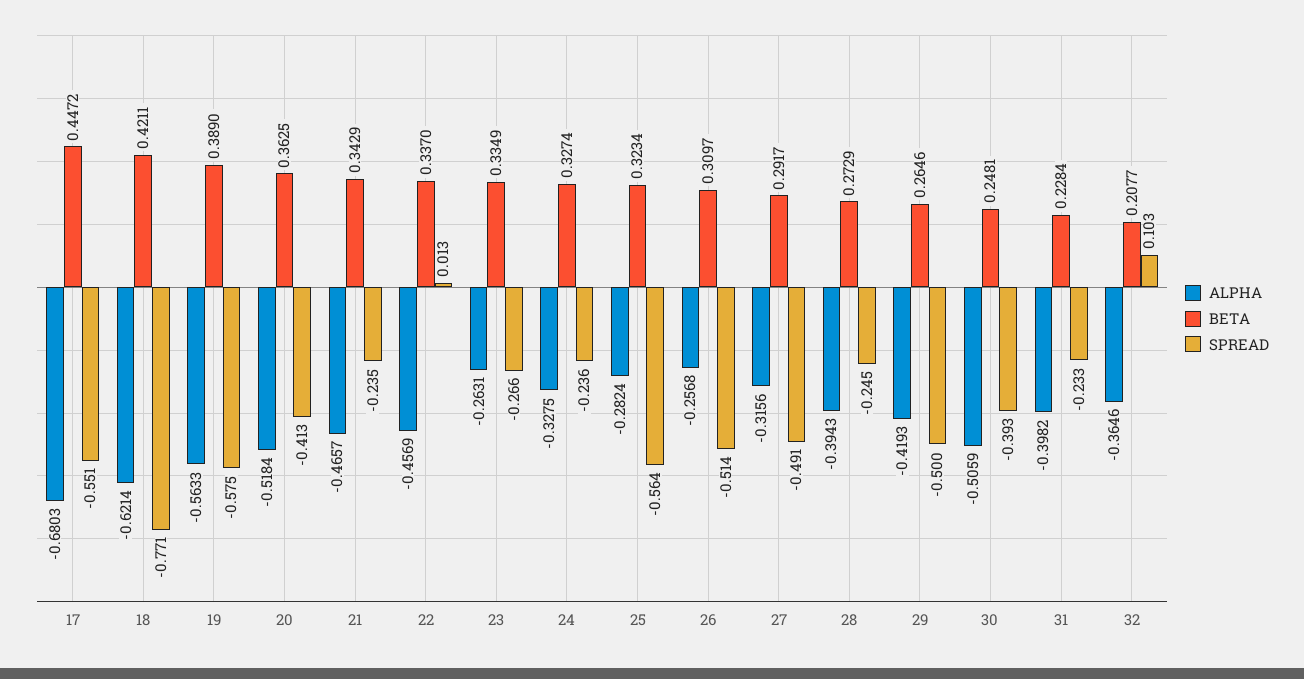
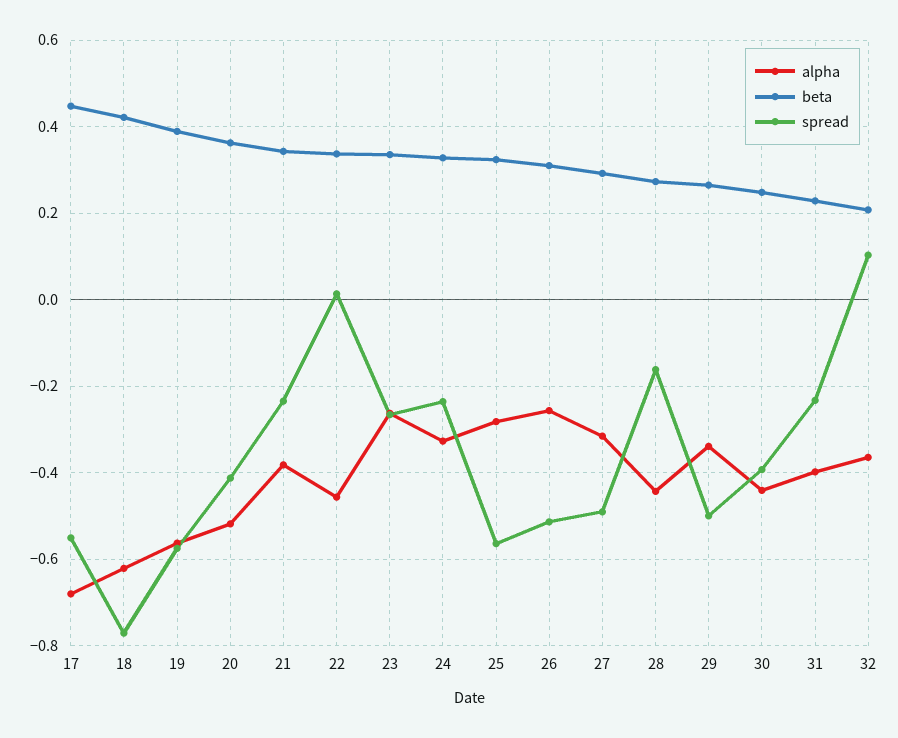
ALPHA, 21: -0.4657 -> -0.38
ALPHA, 28: -0.3943 -> -0.44
SPREAD, 28: -0.245 -> -0.16
ALPHA, 29: -0.4193 -> -0.34
ALPHA, 30: -0.5059 -> -0.44

